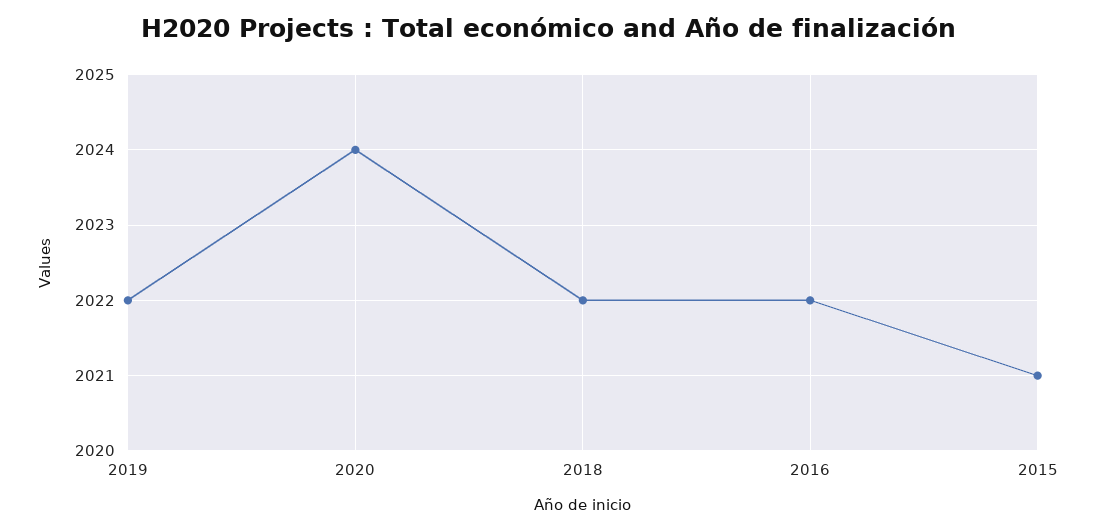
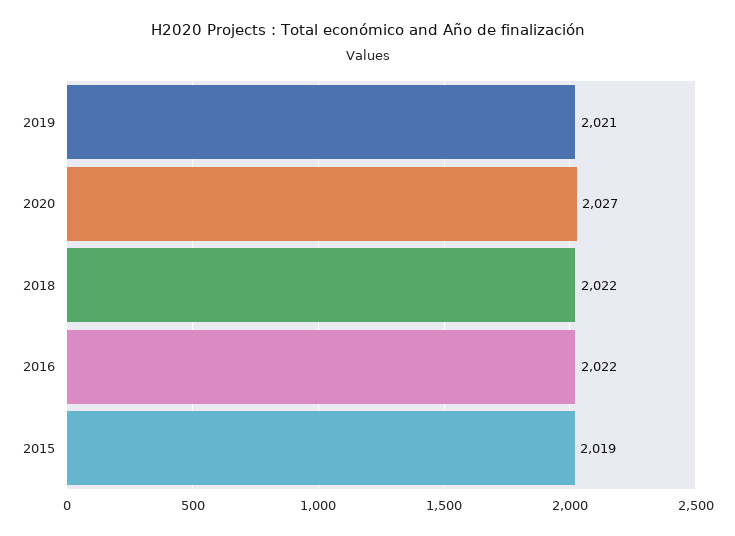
2019: 2022 -> 2021
2020: 2024 -> 2027
2015: 2021 -> 2019

